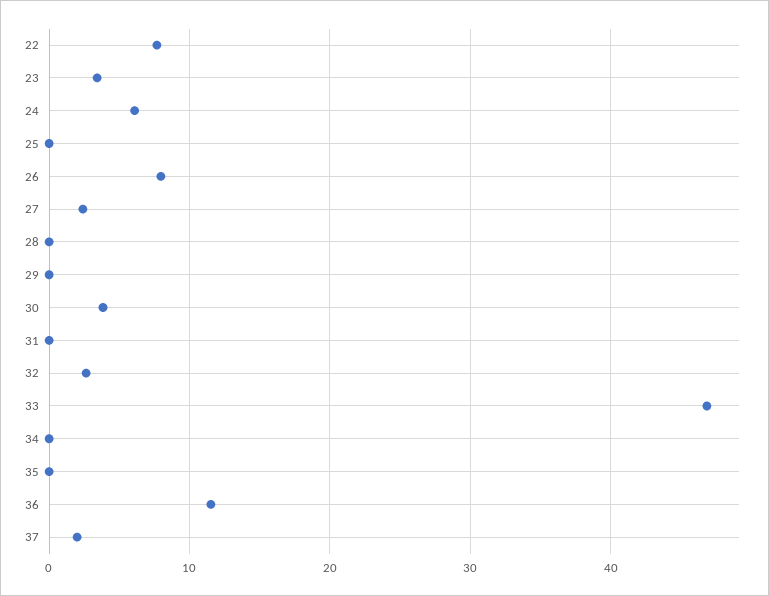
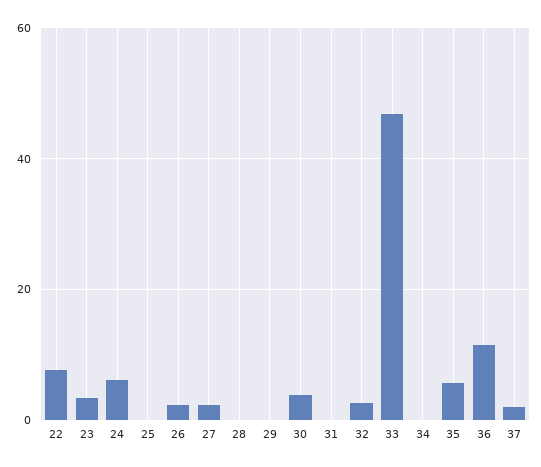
26: 8 -> 2
35: 0 -> 6

